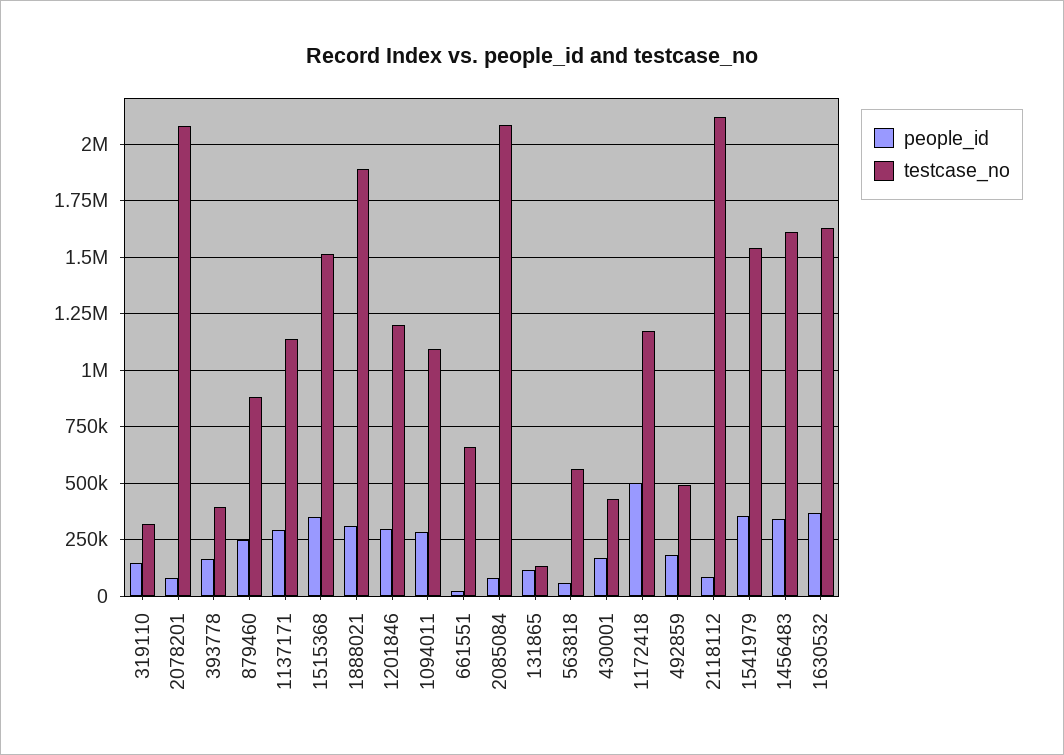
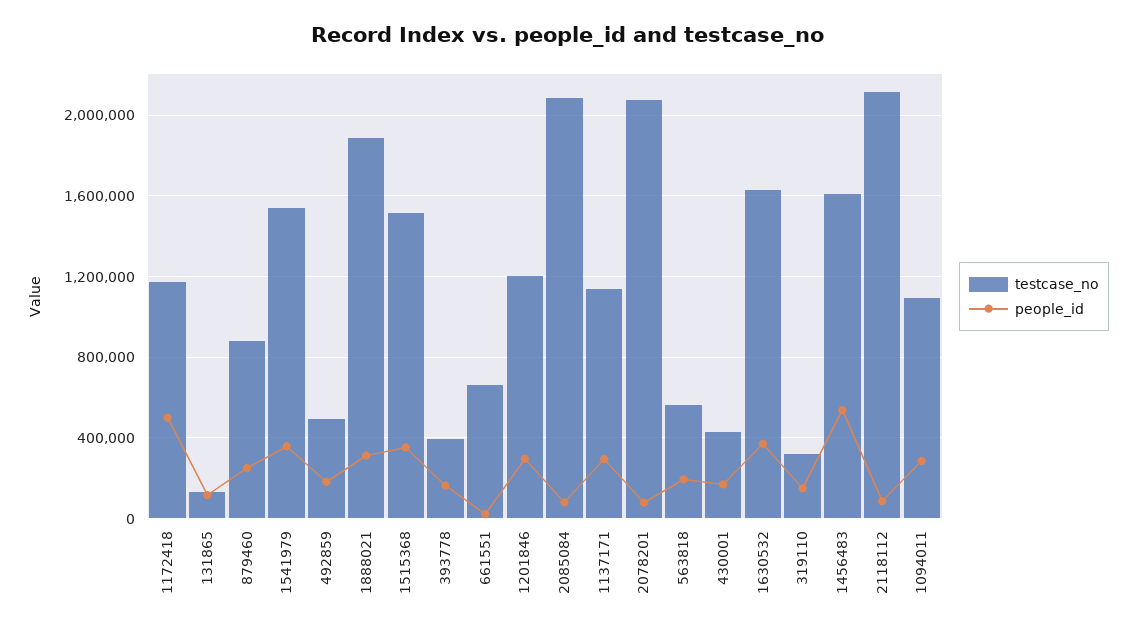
people_id, 563818: 50000 -> 200000
people_id, 1456483: 350000 -> 550000

